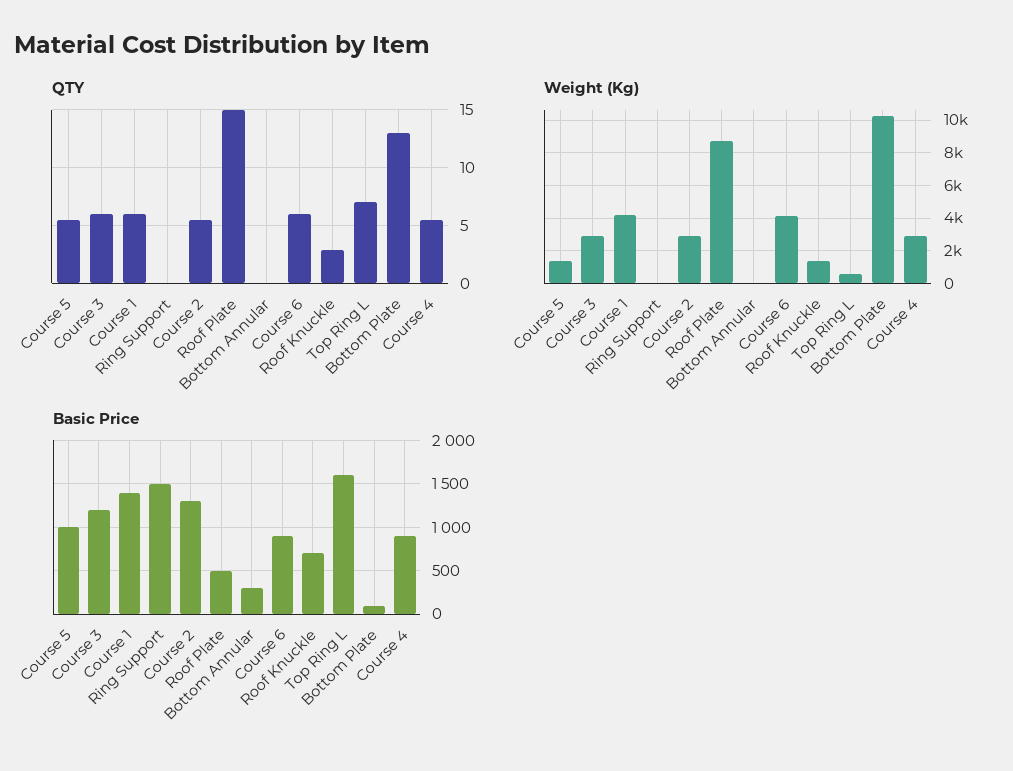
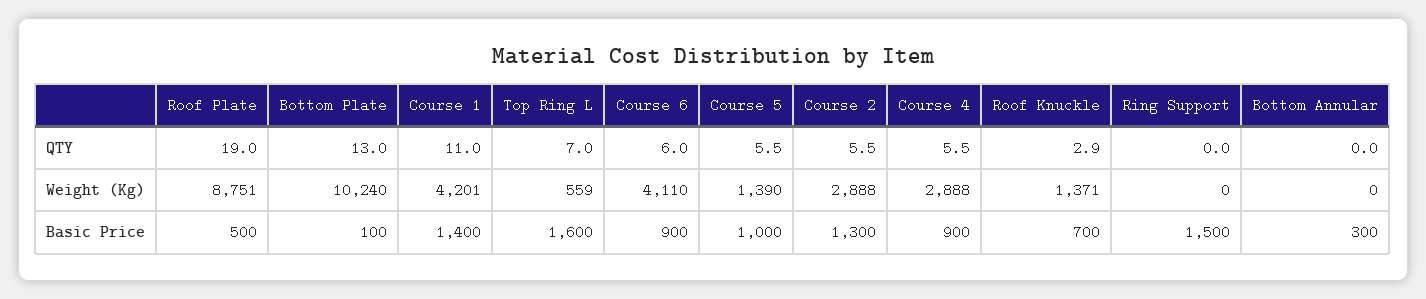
QTY, Course 3: 6 -> none
QTY, Course 1: 6 -> 11
QTY, Roof Plate: 15 -> 19
Weight (Kg), Course 3: 3000 -> none
Basic Price, Course 3: 1200 -> none

